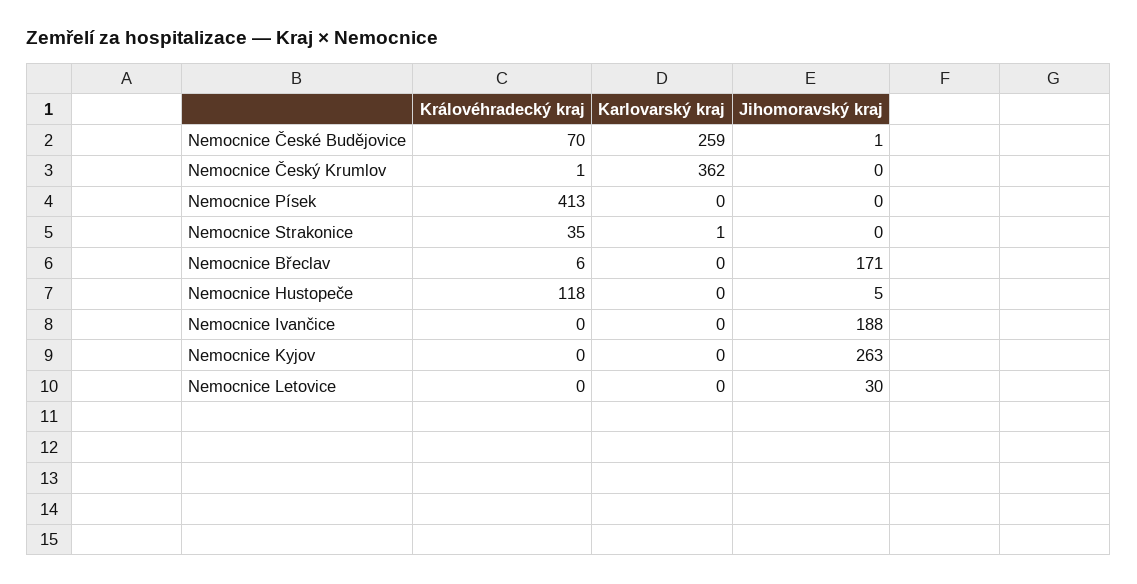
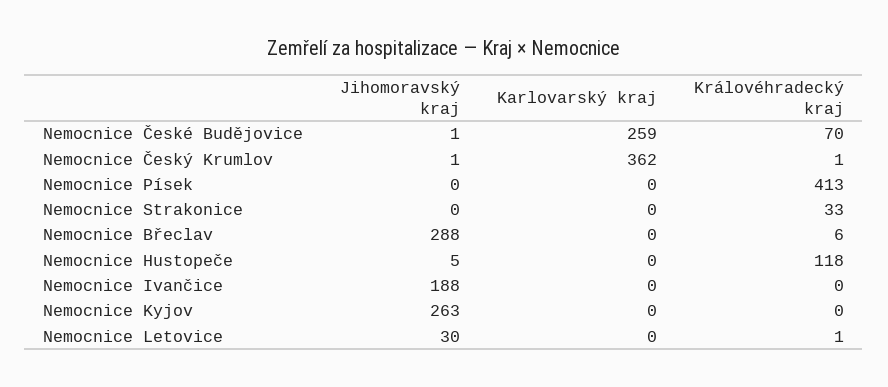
Jihomoravský kraj, Nemocnice Český Krumlov: 0 -> 1
Královéhradecký kraj, Nemocnice Strakonice: 35 -> 33
Karlovarský kraj, Nemocnice Strakonice: 1 -> 0
Jihomoravský kraj, Nemocnice Břeclav: 171 -> 288
Královéhradecký kraj, Nemocnice Letovice: 0 -> 1

